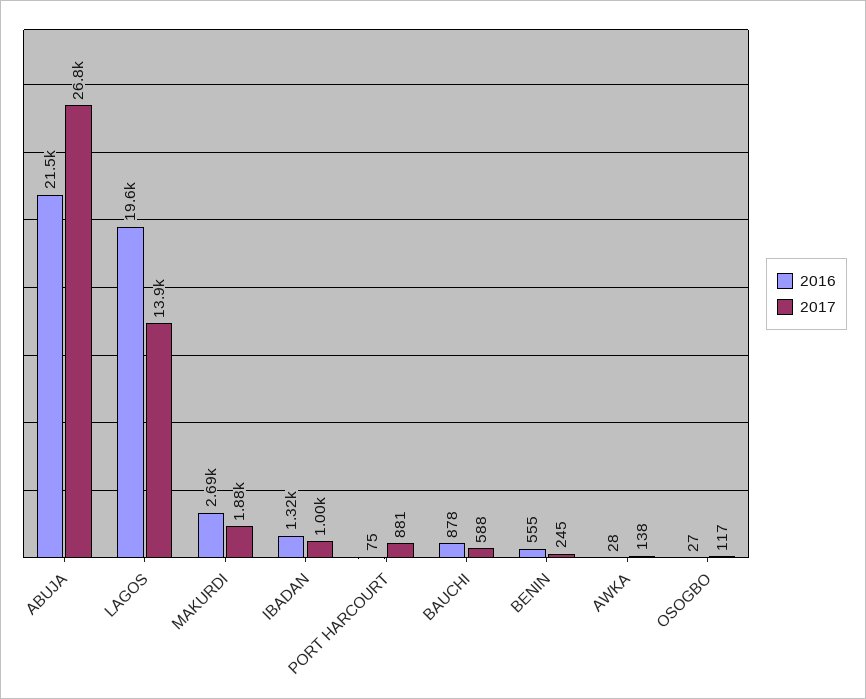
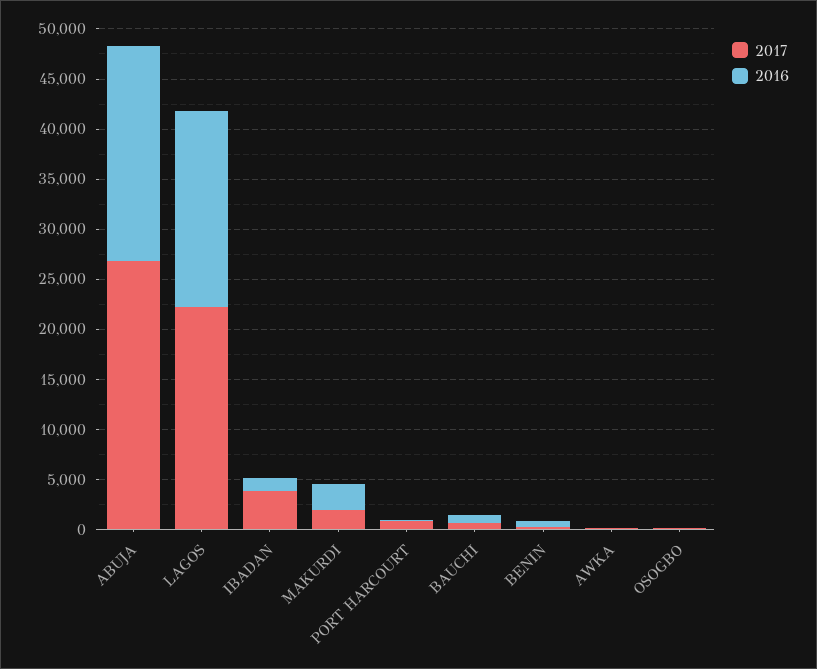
2017, LAGOS: 13900 -> 22000
2017, IBADAN: 1000 -> 4000

